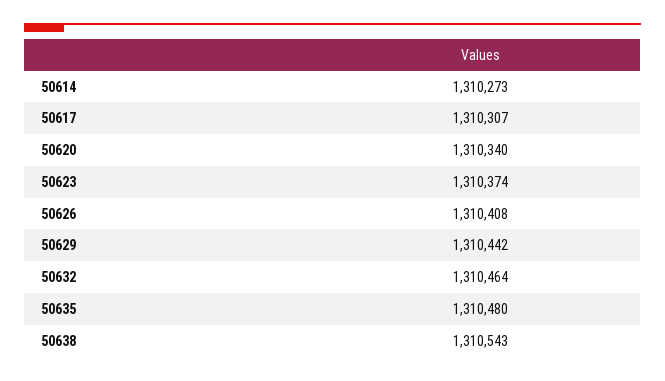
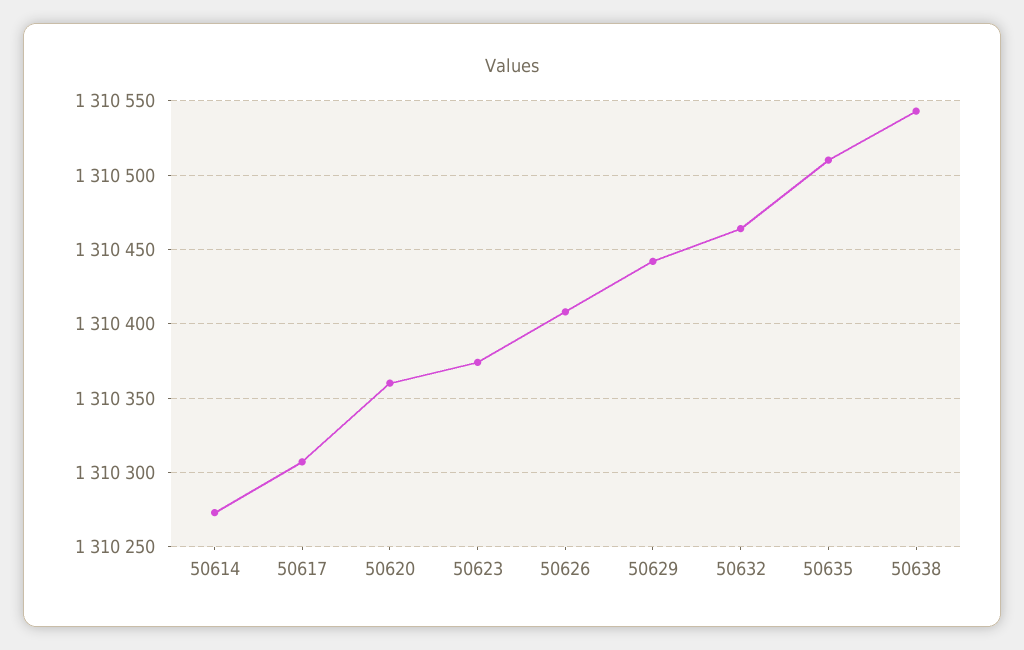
50620: 1310340 -> 1310360
50635: 1310480 -> 1310510

